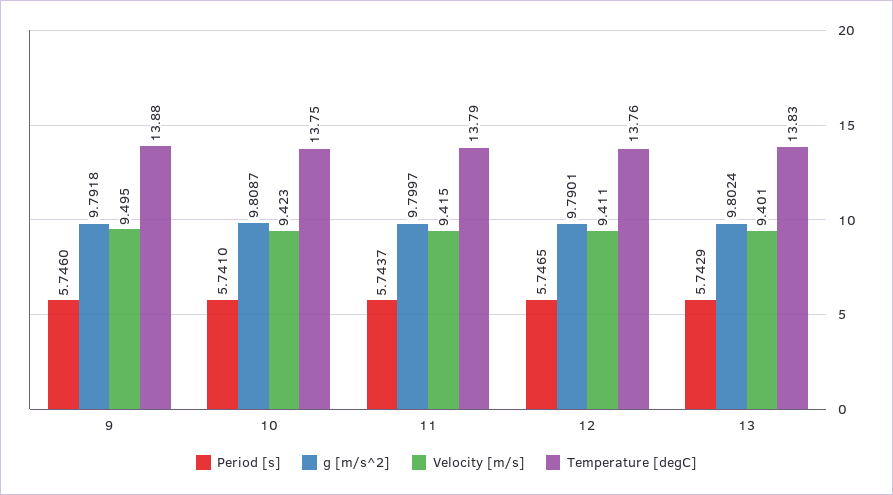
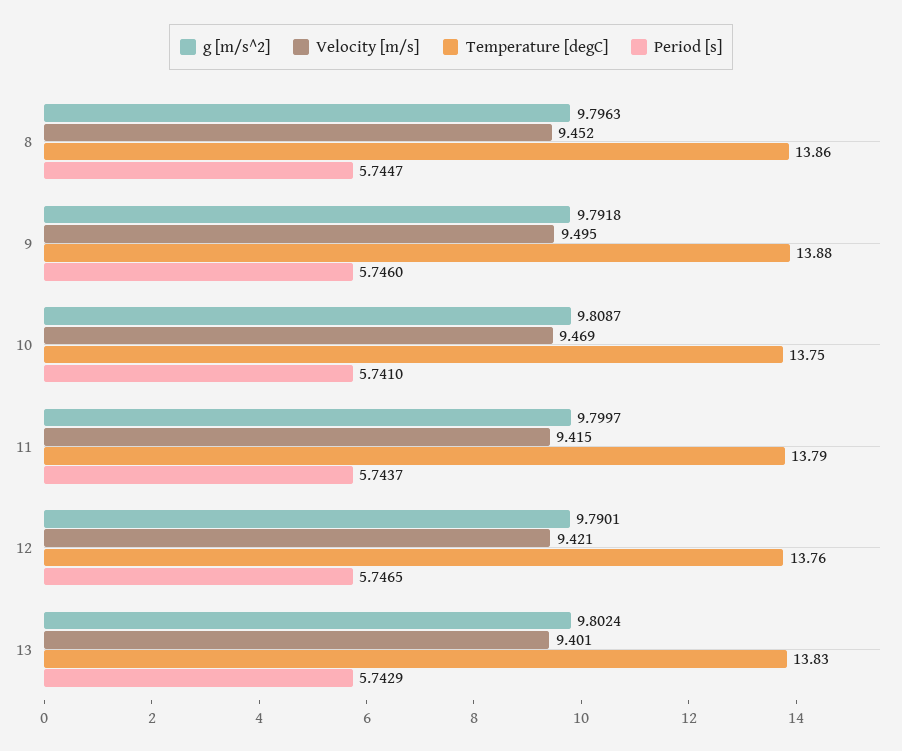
Velocity [m/s], 10: 9.423 -> 9.469
Velocity [m/s], 12: 9.411 -> 9.421
g [m/s^2], 8: none -> 9.7963
Velocity [m/s], 8: none -> 9.452
Temperature [degC], 8: none -> 13.86
Period [s], 8: none -> 5.7447

